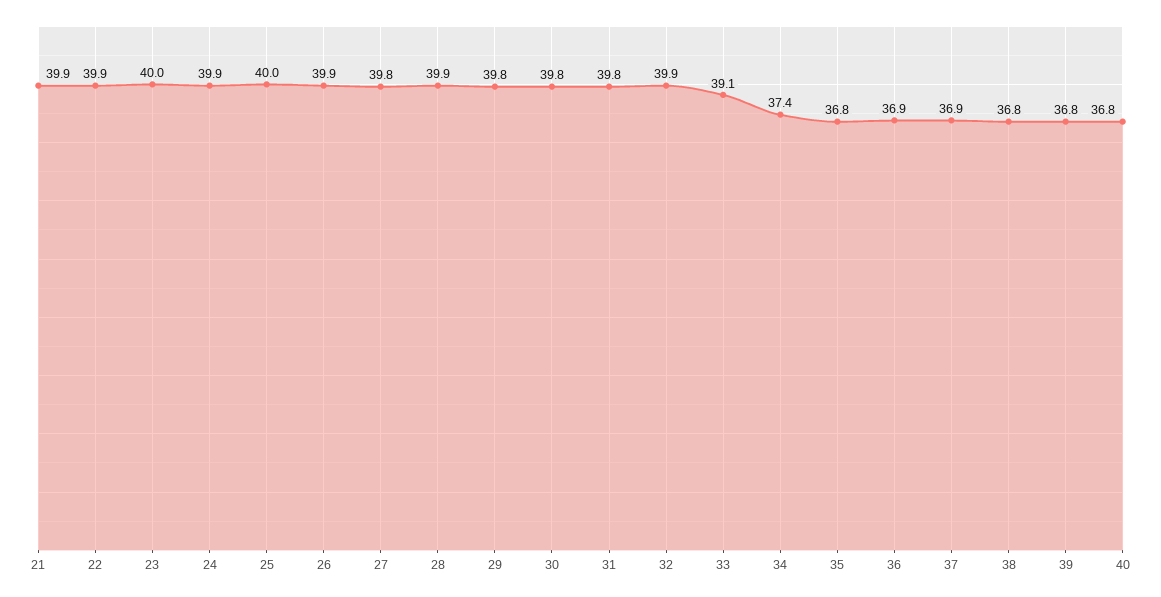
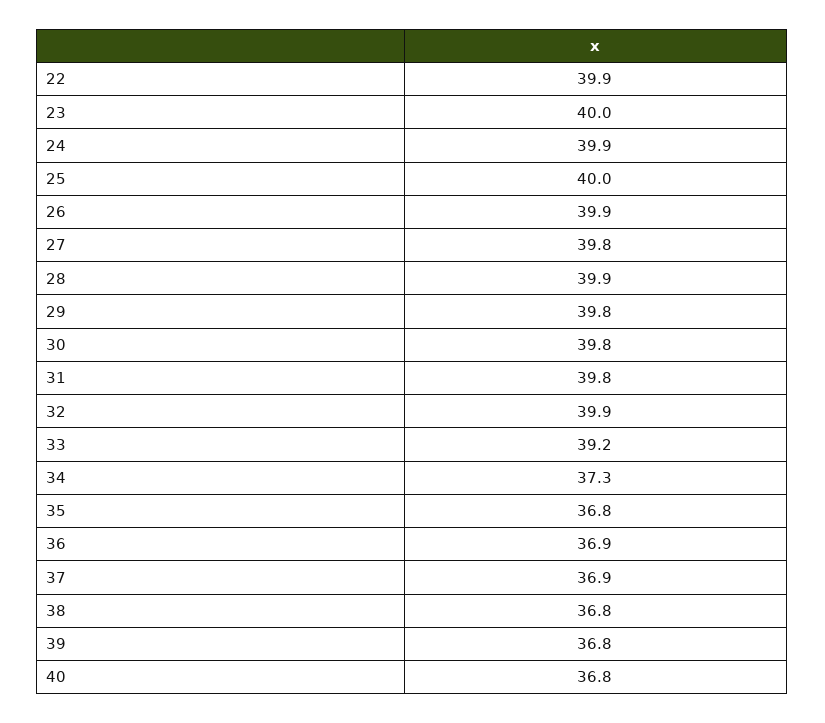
21: 39.9 -> none
33: 39.1 -> 39.2
34: 37.4 -> 37.3

